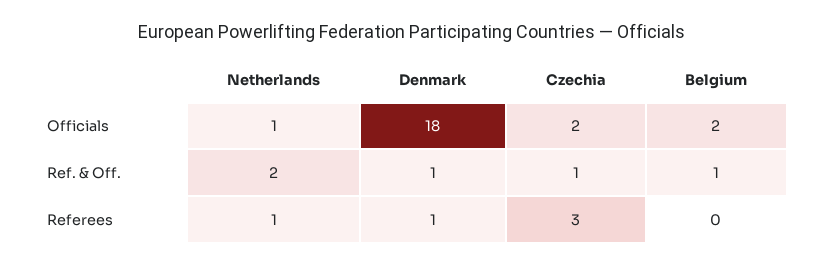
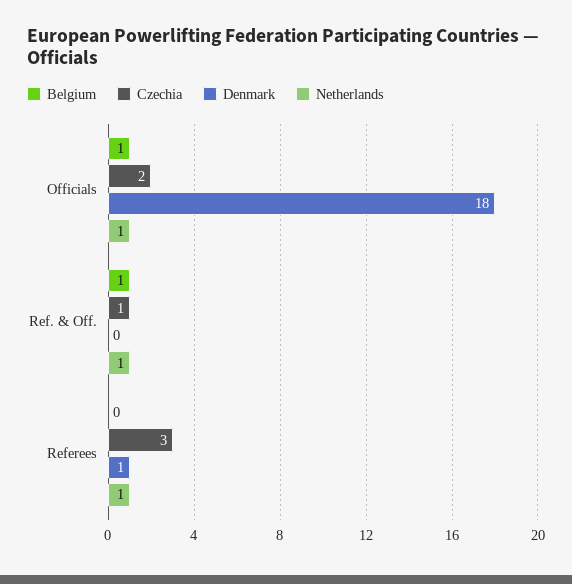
Belgium, Officials: 2 -> 1
Netherlands, Ref. & Off.: 2 -> 1
Denmark, Ref. & Off.: 1 -> 0

